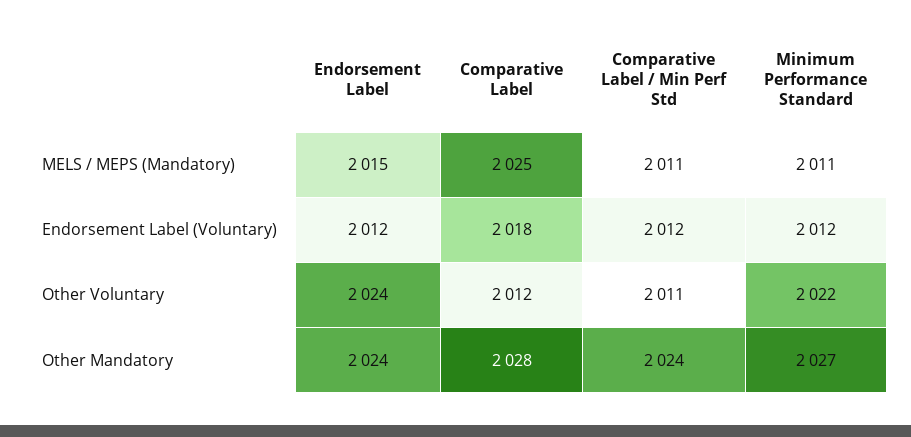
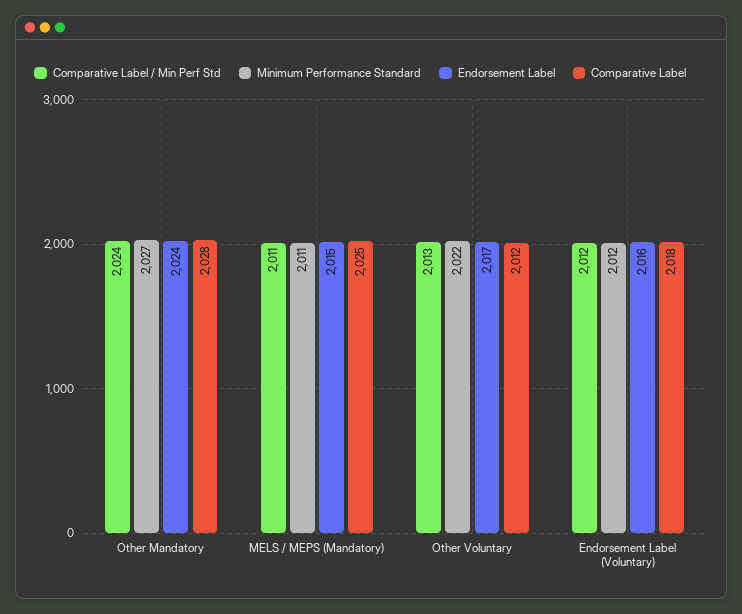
Endorsement Label, Endorsement Label (Voluntary): 2012 -> 2016
Endorsement Label, Other Voluntary: 2024 -> 2017
Comparative Label / Min Perf Std, Other Voluntary: 2011 -> 2013

